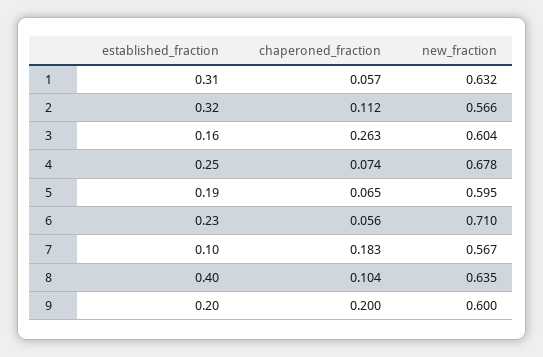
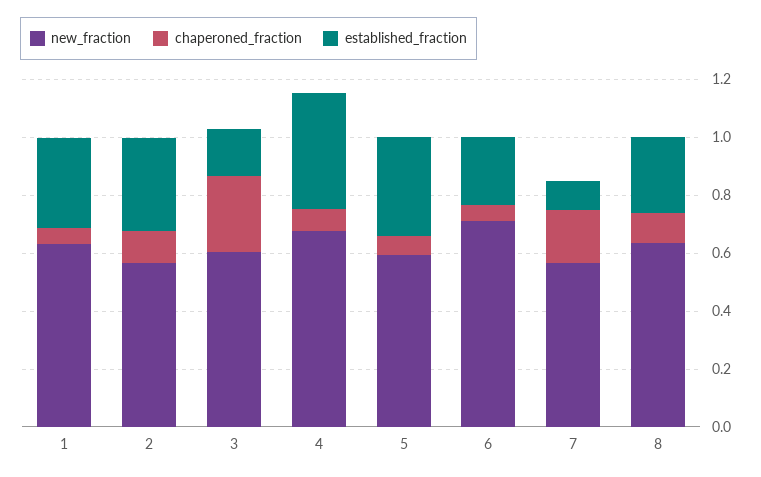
established_fraction, 4: 0.25 -> 0.4
established_fraction, 5: 0.19 -> 0.35
established_fraction, 8: 0.4 -> 0.25
established_fraction, 9: 0.2 -> none
chaperoned_fraction, 9: 0.2 -> none
new_fraction, 9: 0.6 -> none

